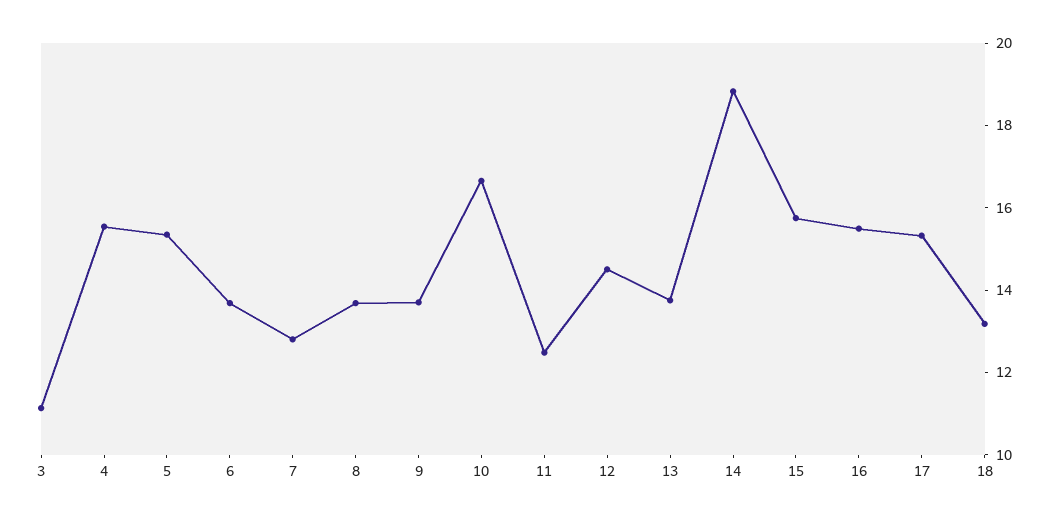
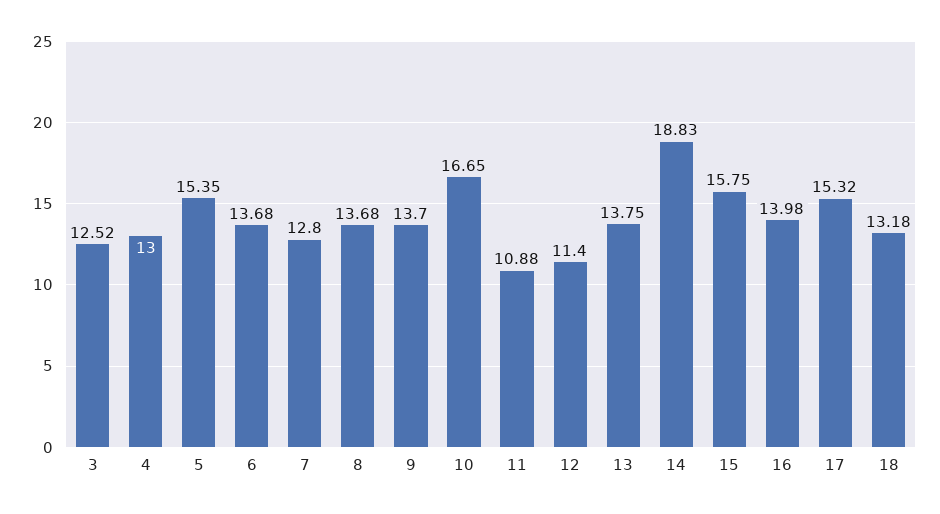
3: 11 -> 12.52
4: 15.5 -> 13
11: 12.5 -> 10.88
12: 14.5 -> 11.4
16: 15.5 -> 13.98

